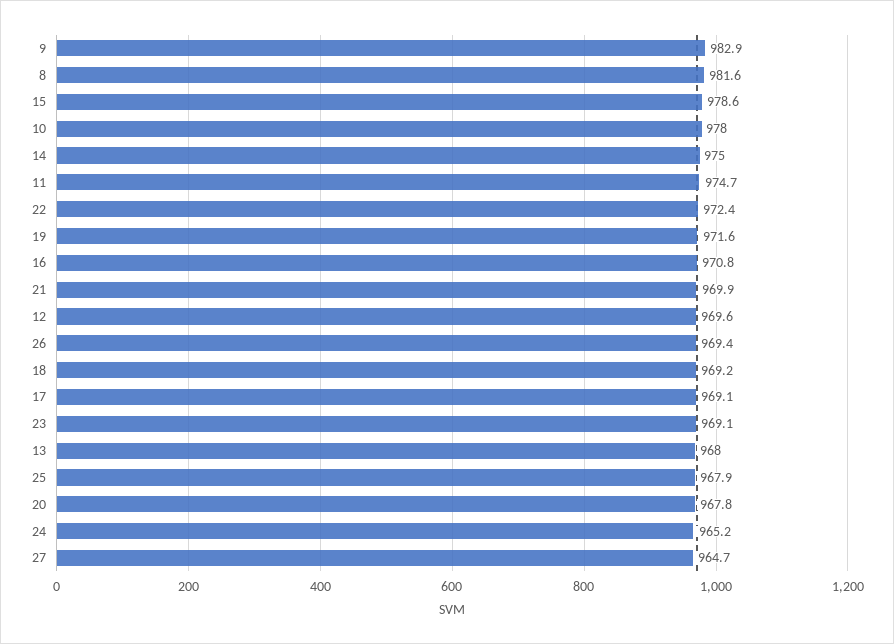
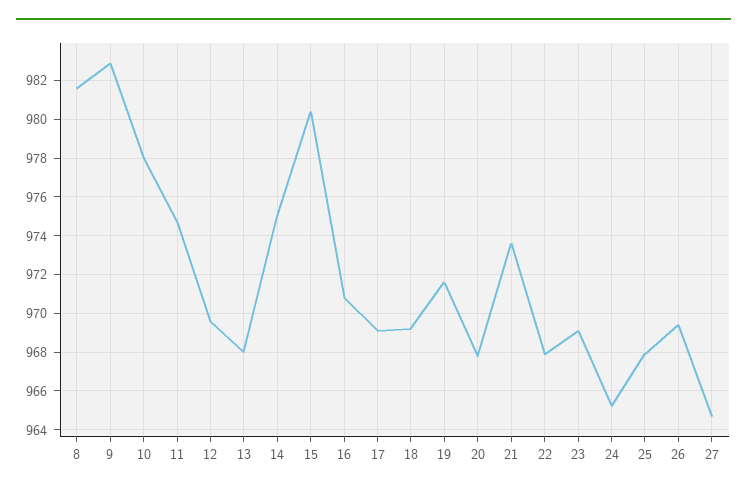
15: 978.6 -> 980.5
22: 972.4 -> 968
21: 969.9 -> 973.5

